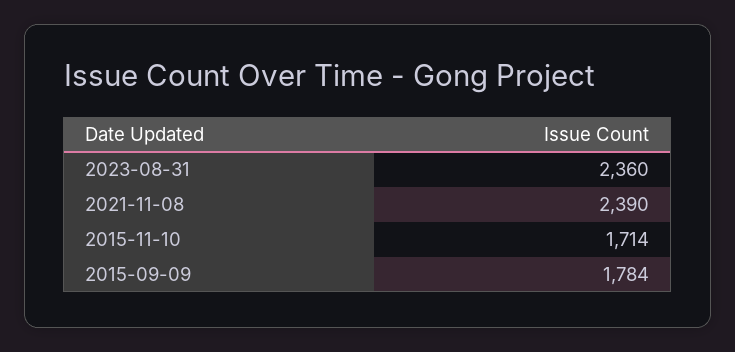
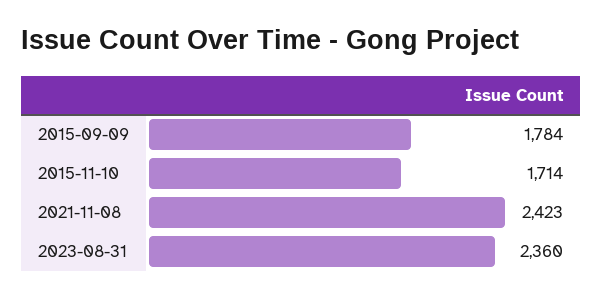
2021-11-08: 2390 -> 2423

